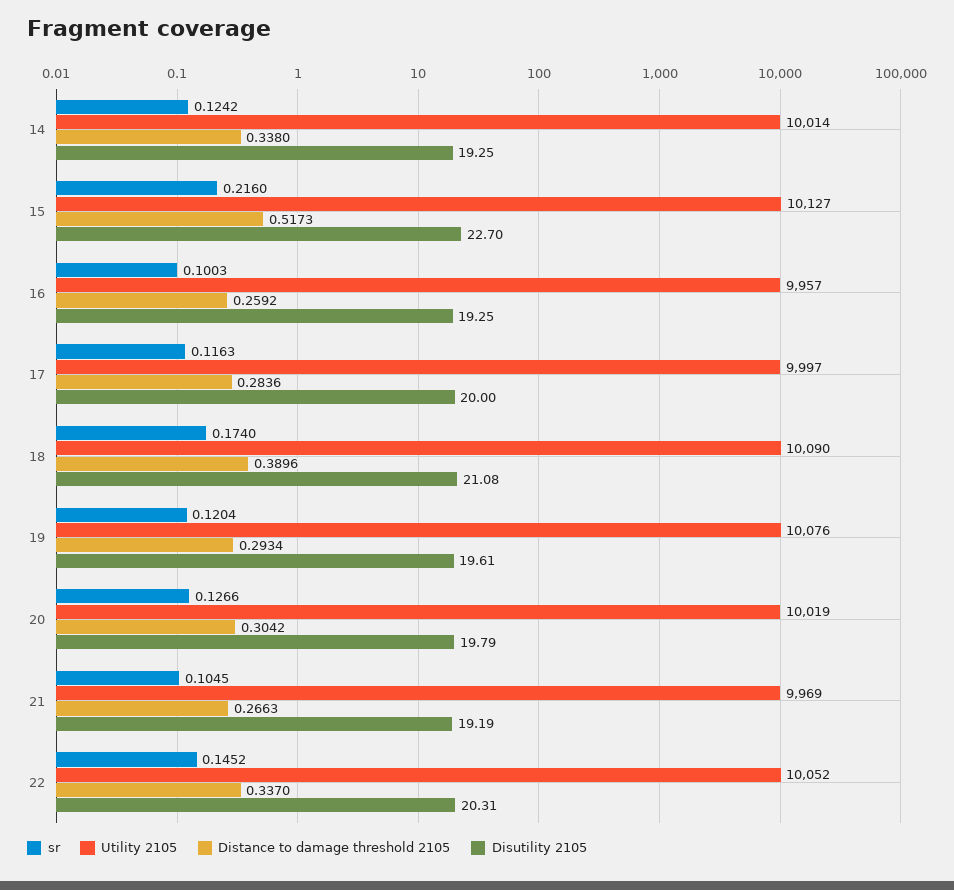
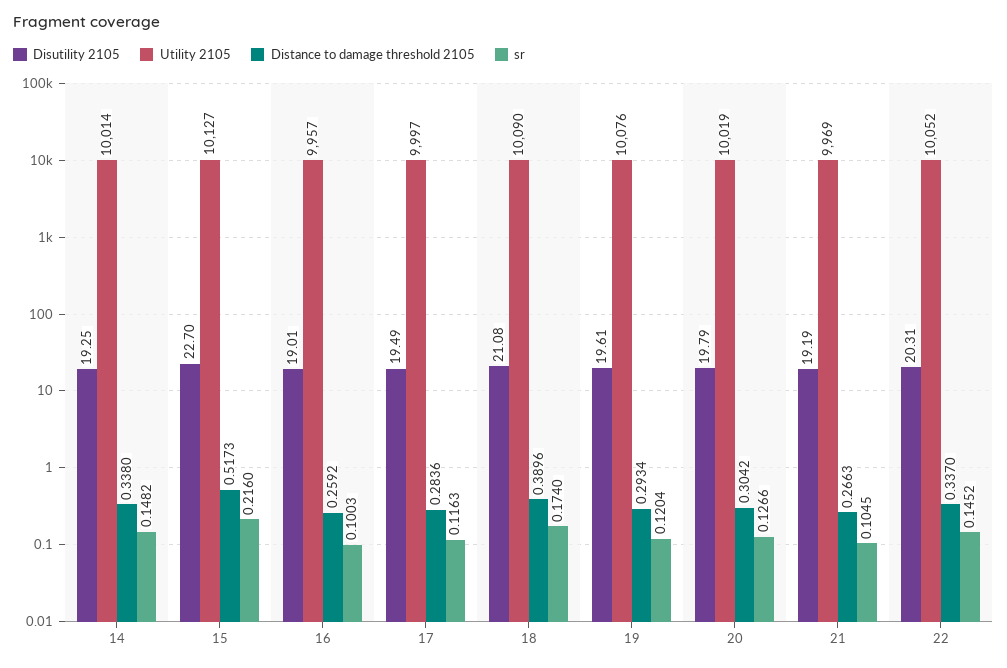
sr, 14: 0.1242 -> 0.1482
Disutility 2105, 16: 19.25 -> 19.01
Disutility 2105, 17: 20 -> 19.49

